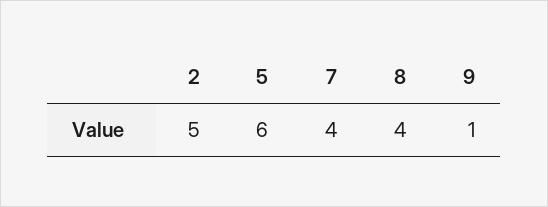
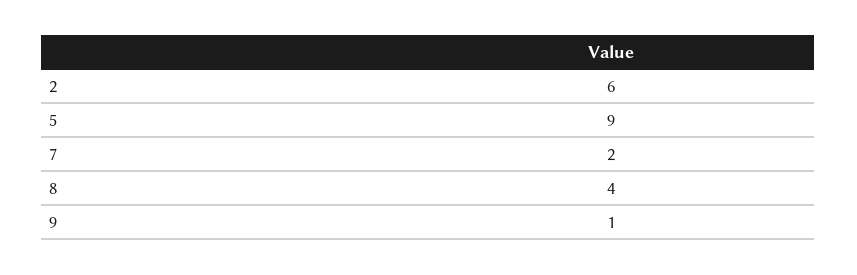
2: 5 -> 6
5: 6 -> 9
7: 4 -> 2

